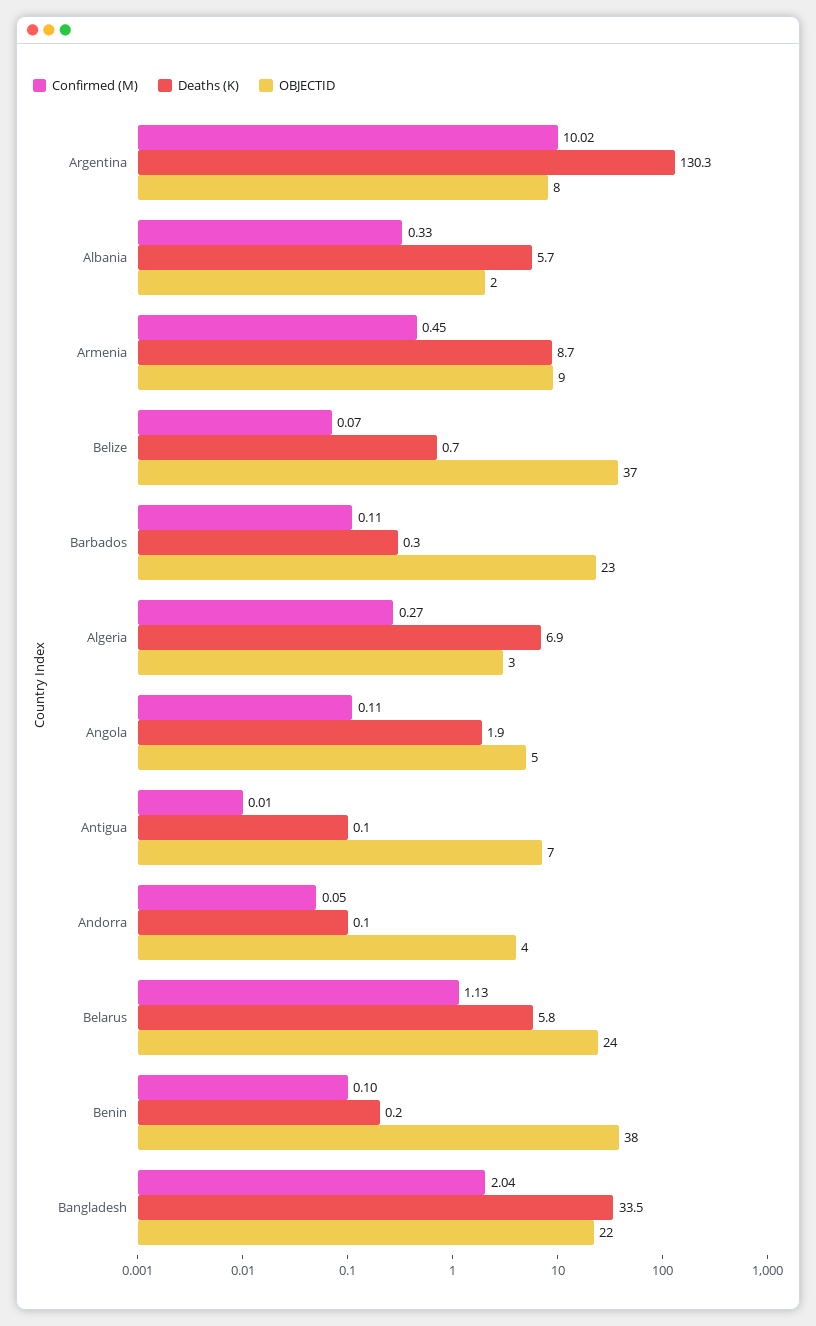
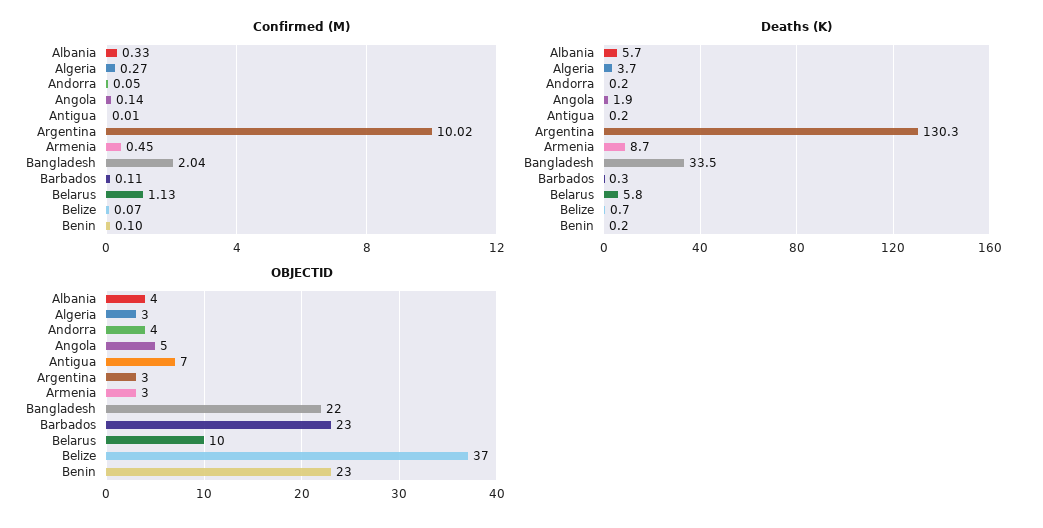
OBJECTID, Argentina: 8 -> 3
OBJECTID, Albania: 2 -> 4
OBJECTID, Armenia: 9 -> 3
Deaths (K), Algeria: 6.9 -> 3.7
Confirmed (M), Angola: 0.11 -> 0.14
Deaths (K), Antigua: 0.1 -> 0.2
Deaths (K), Andorra: 0.1 -> 0.2
OBJECTID, Belarus: 24 -> 10
OBJECTID, Benin: 38 -> 23

